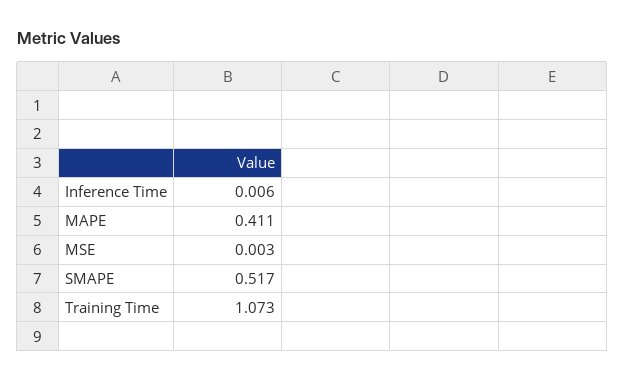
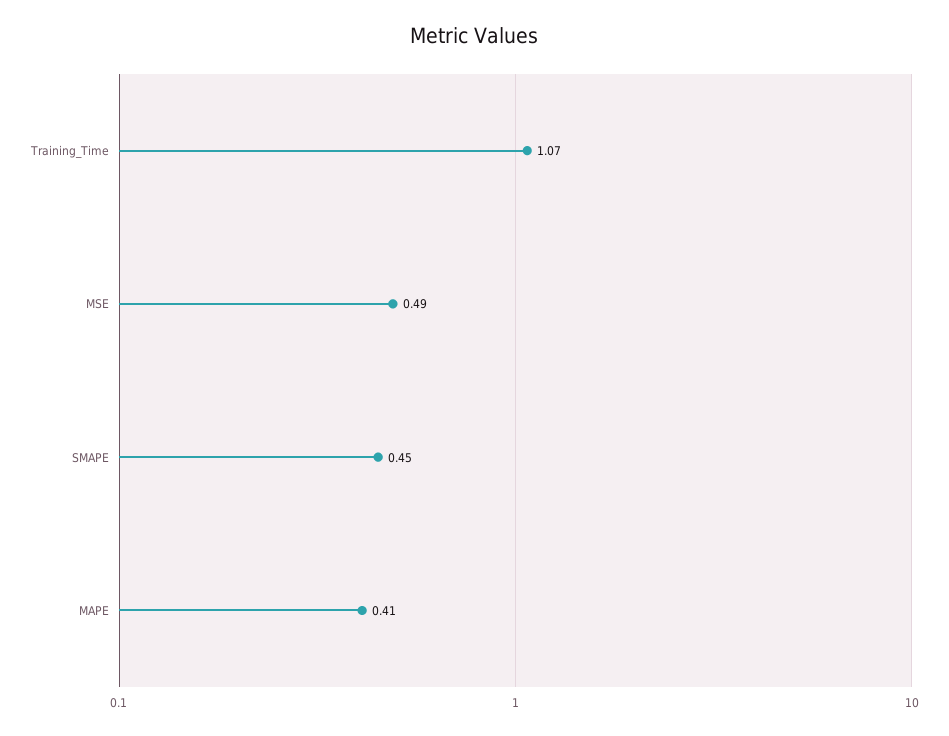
Inference Time: 0.006 -> none
MSE: 0.003 -> 0.49
SMAPE: 0.517 -> 0.45

